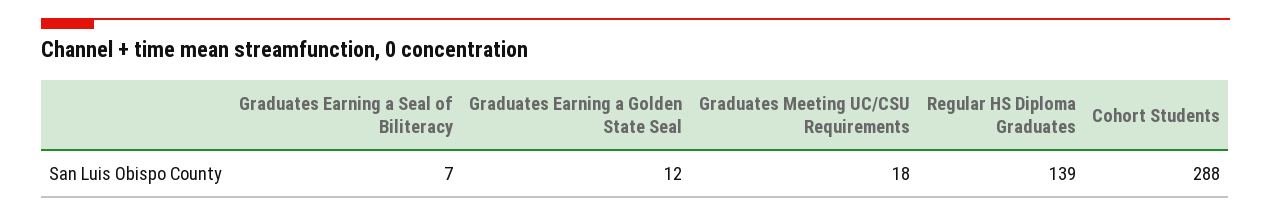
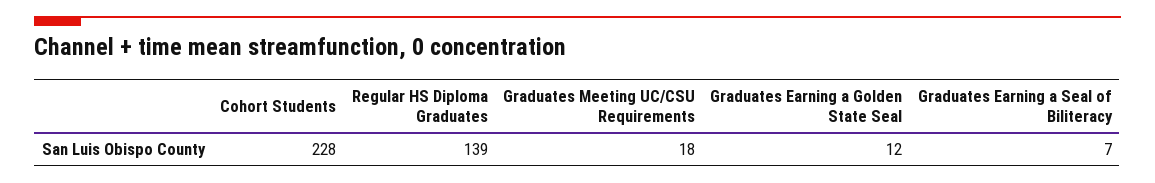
Cohort Students: 288 -> 228

